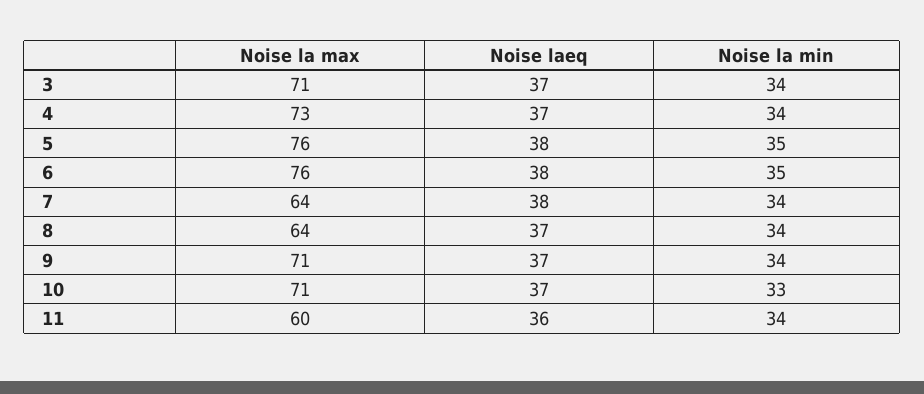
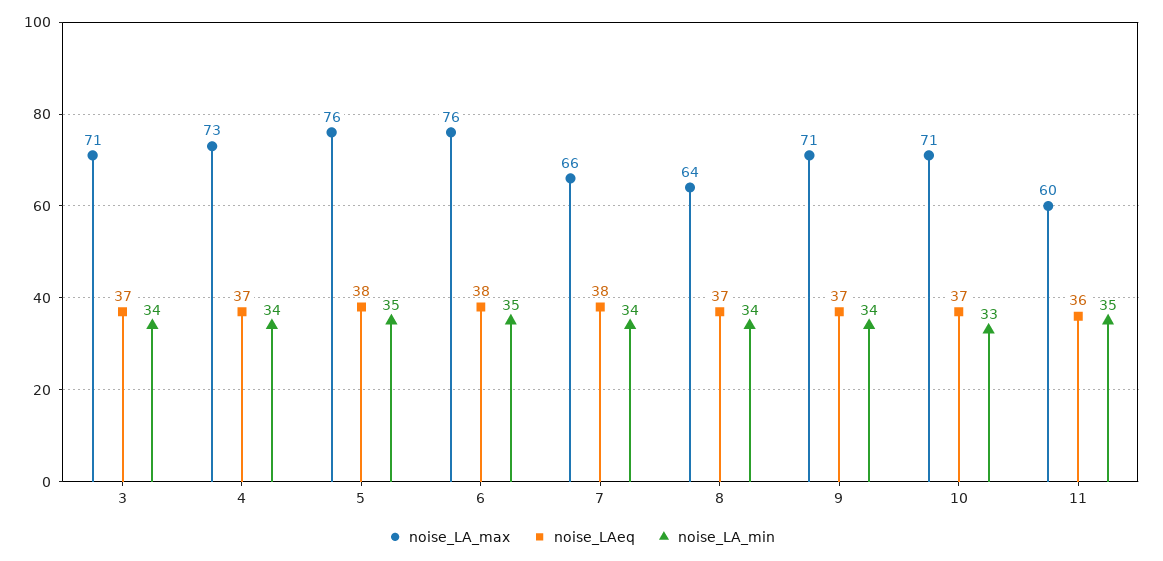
Noise la max, 7: 64 -> 66
Noise la min, 11: 34 -> 35

